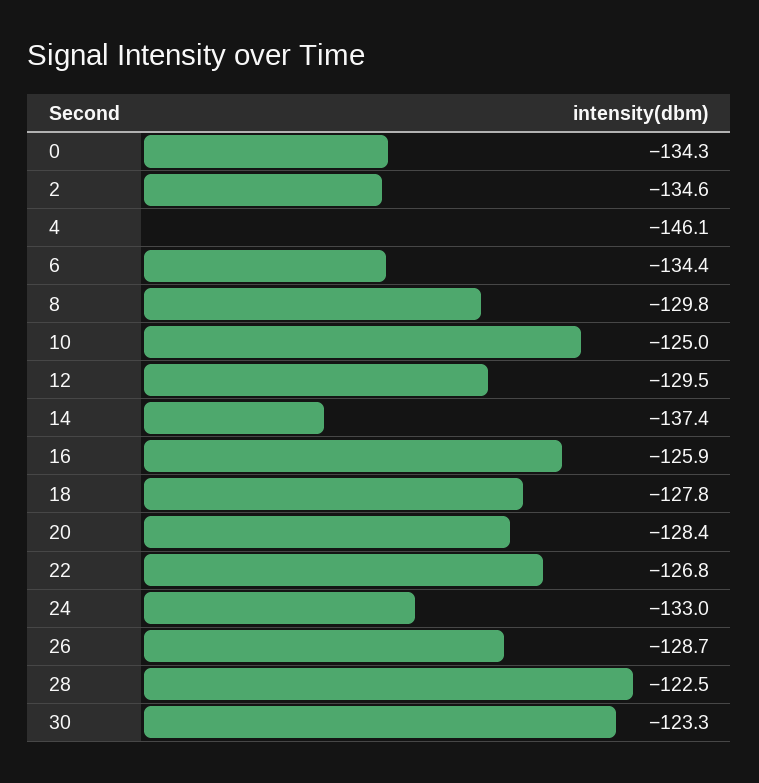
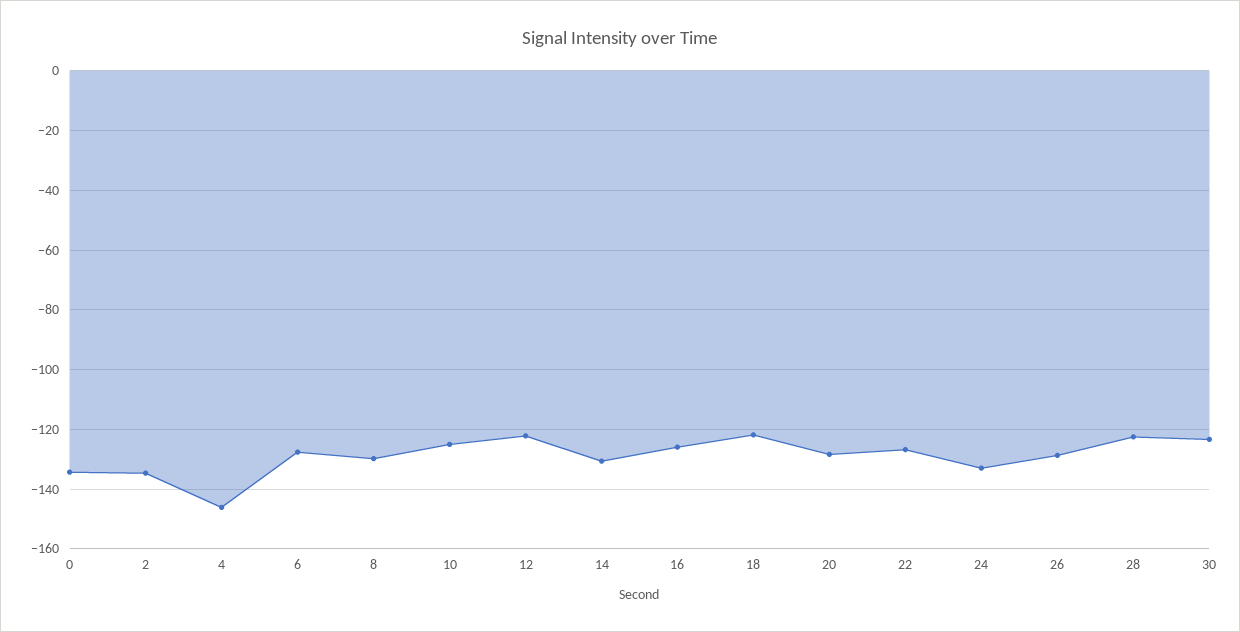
6: -134.4 -> -127.5
12: -129.5 -> -122.5
14: -137.4 -> -130
18: -127.8 -> -122.5

